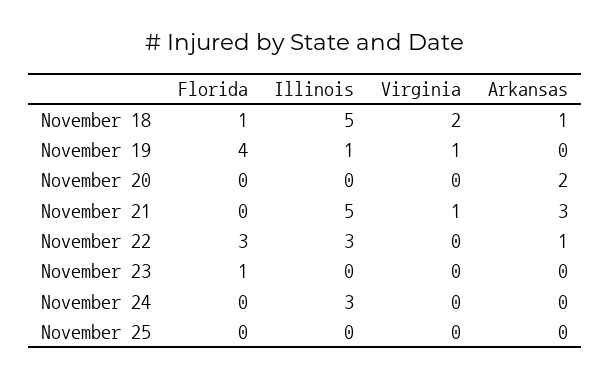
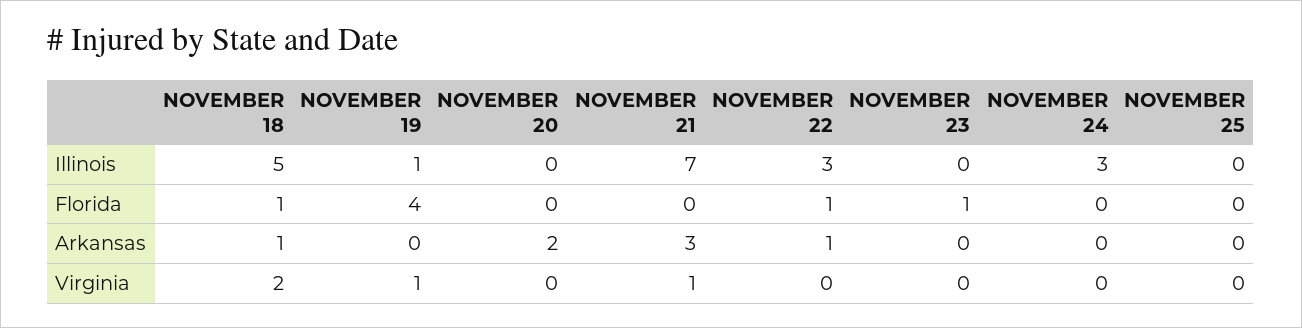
Illinois, November 21: 5 -> 7
Florida, November 22: 3 -> 1

